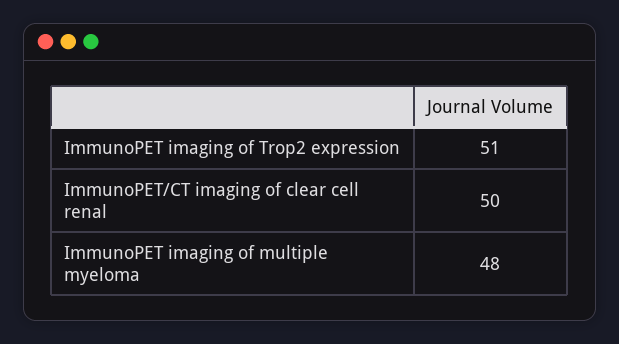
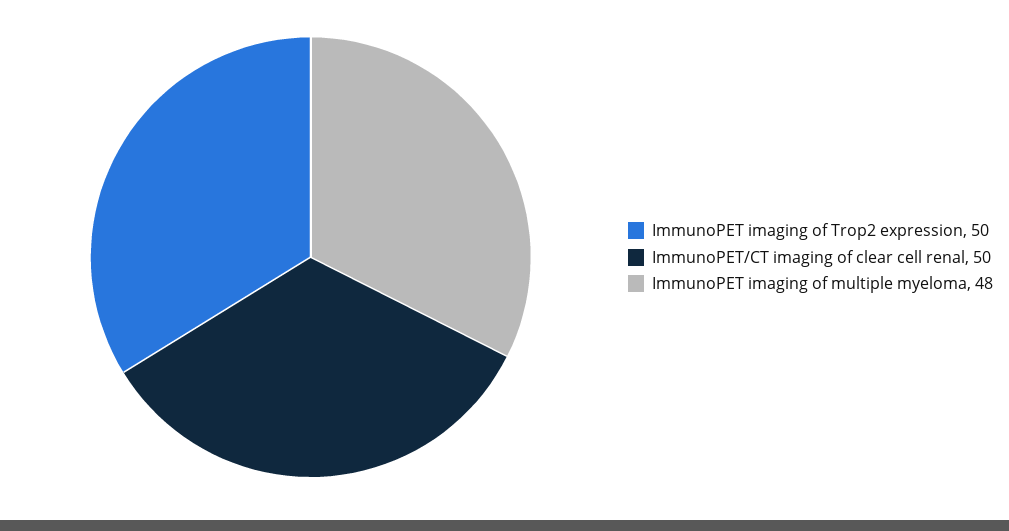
ImmunoPET imaging of Trop2 expression: 51 -> 50

